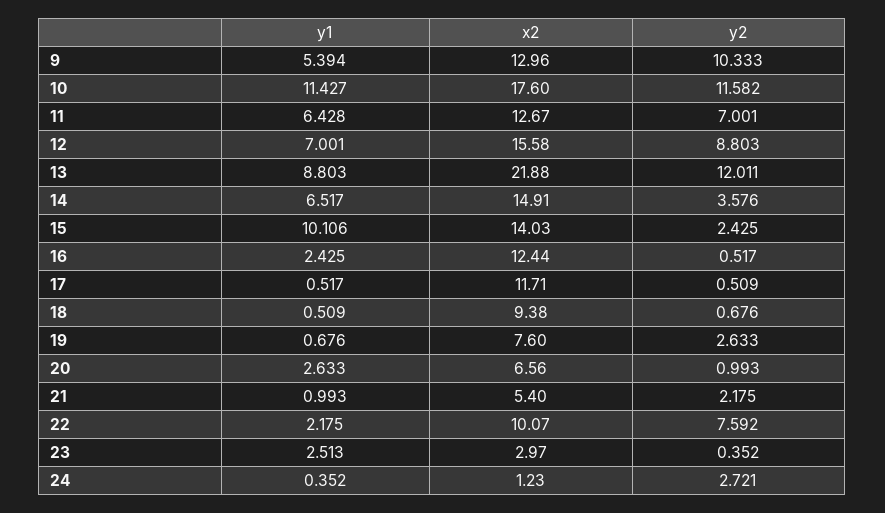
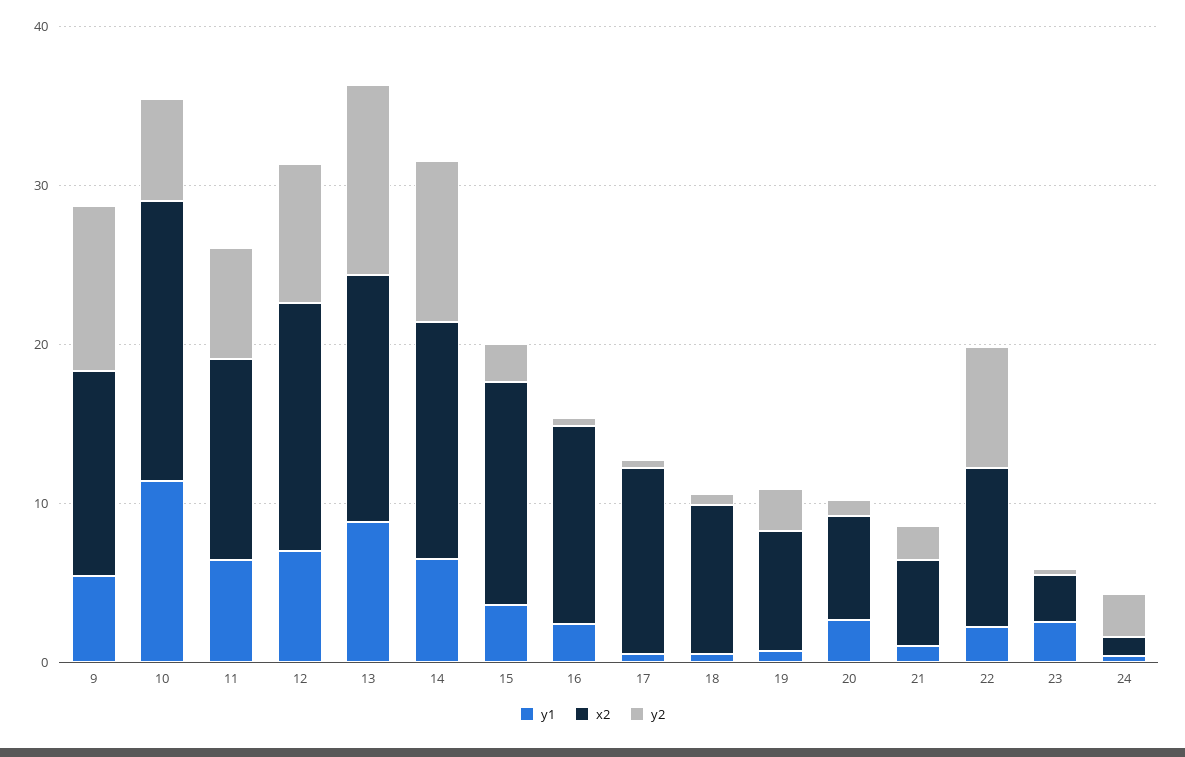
y2, 10: 11.582 -> 6
x2, 13: 21.88 -> 16
y2, 14: 3.576 -> 10
y1, 15: 10.106 -> 4

